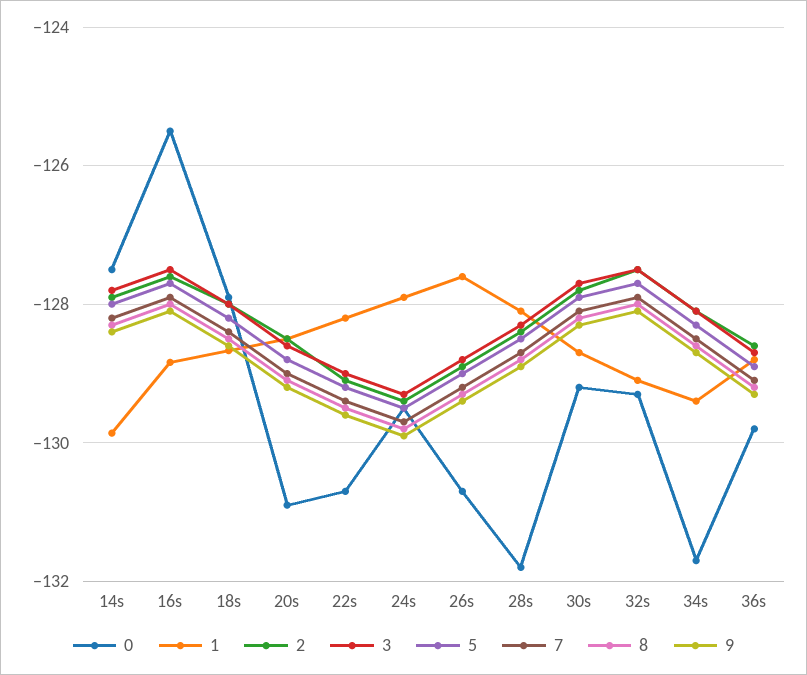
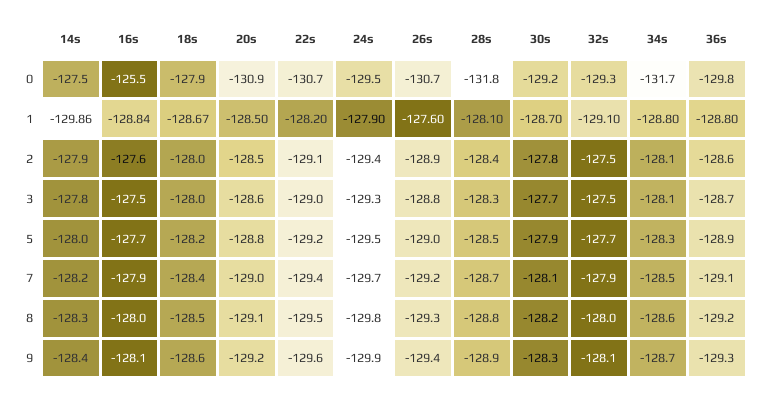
1, 34s: -129.4 -> -128.8

